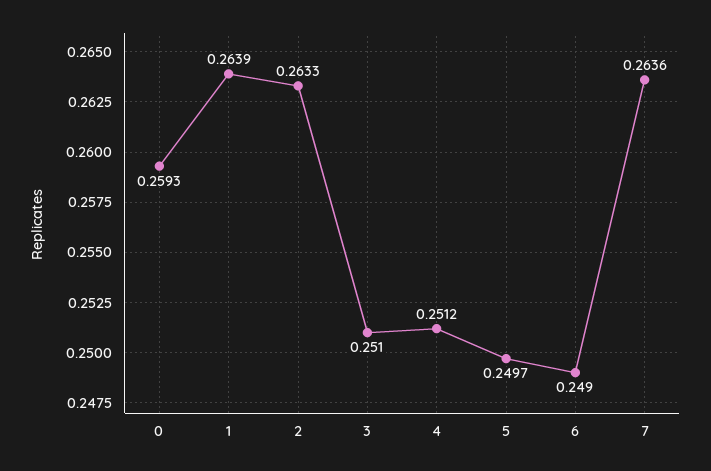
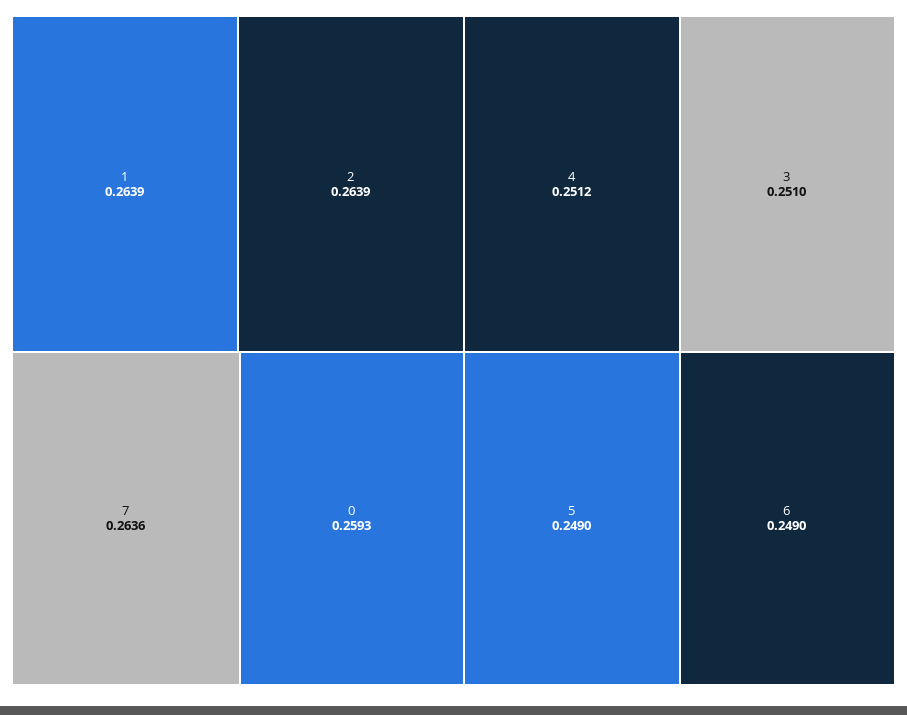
2: 0.2633 -> 0.2639
5: 0.2497 -> 0.249

